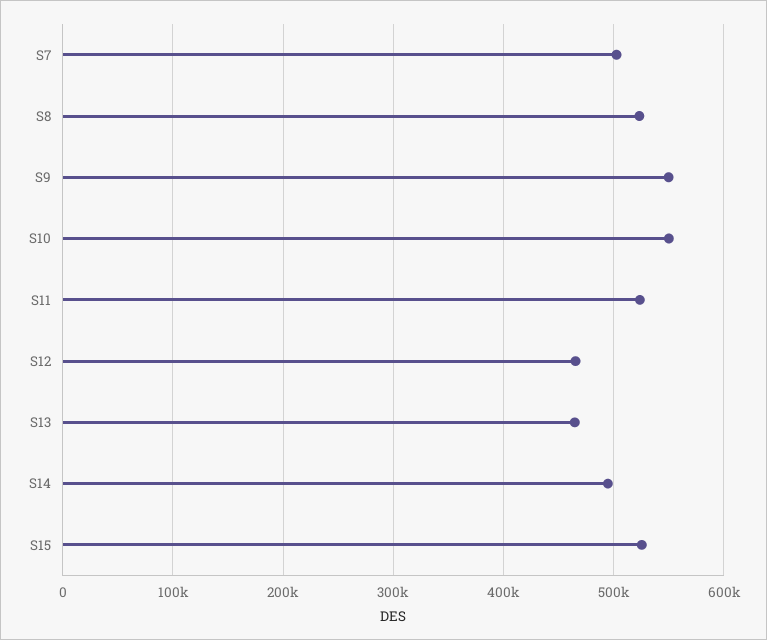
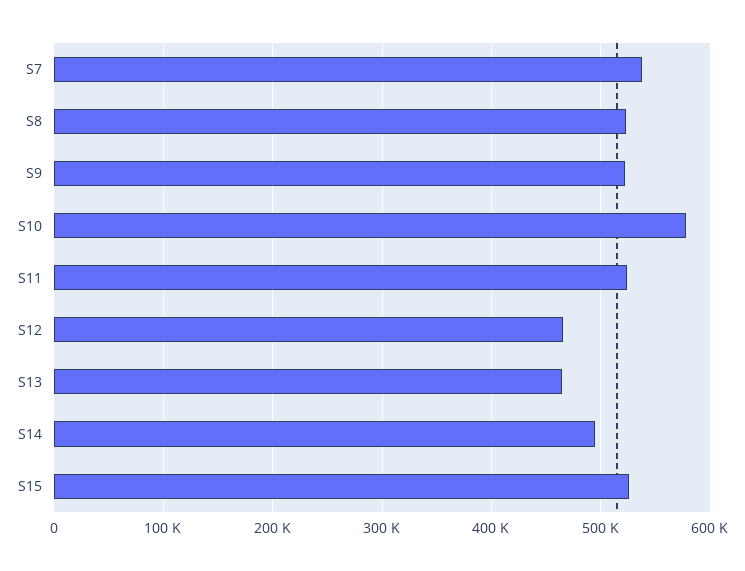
S7: 500000 -> 540000
S9: 550000 -> 520000
S10: 550000 -> 580000

